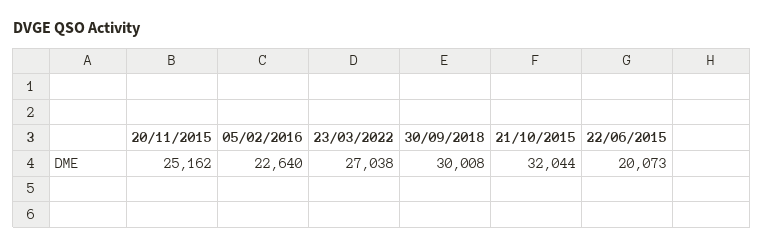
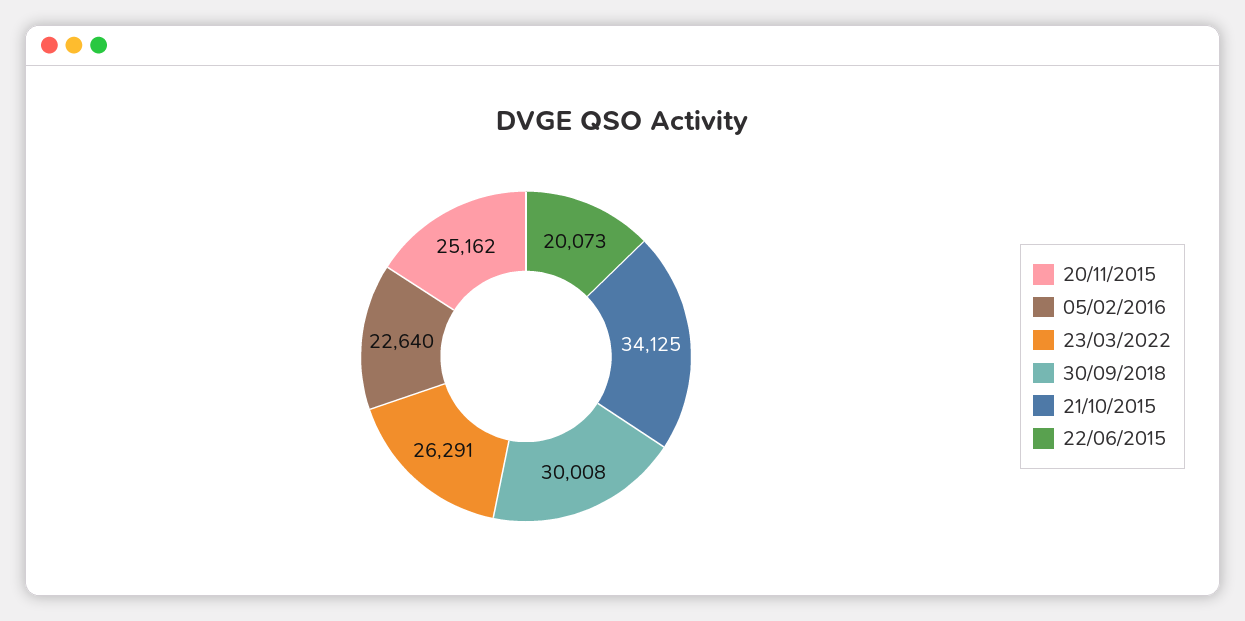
23/03/2022: 27038 -> 26291
21/10/2015: 32044 -> 34125

